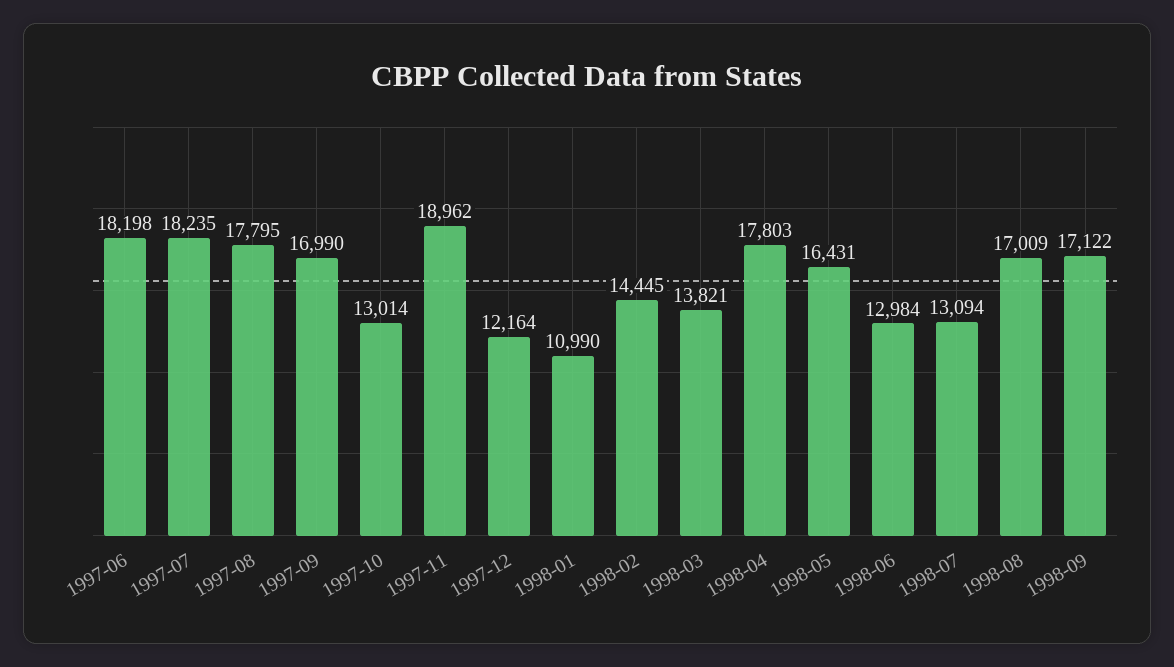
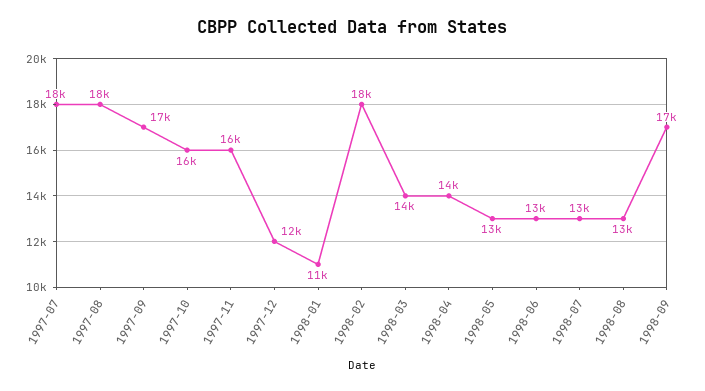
1997-06: 18198 -> none
1997-10: 13014 -> 16000
1997-11: 18962 -> 16000
1998-02: 14445 -> 18000
1998-04: 17803 -> 14000
1998-05: 16431 -> 13000
1998-08: 17009 -> 13000

